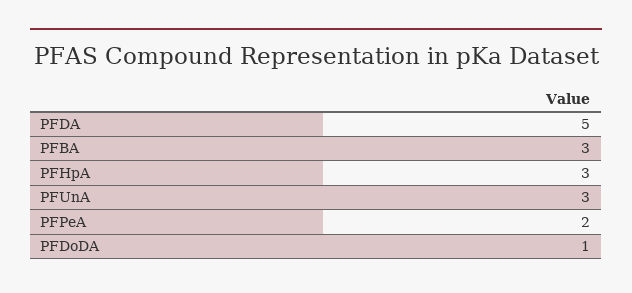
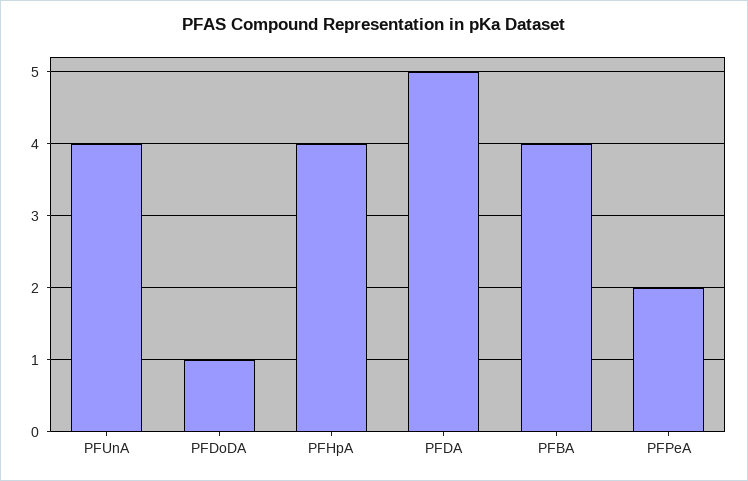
PFBA: 3 -> 4
PFHpA: 3 -> 4
PFUnA: 3 -> 4

